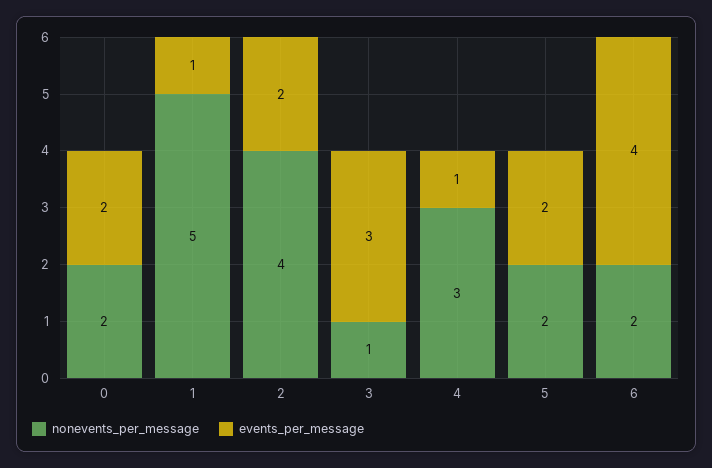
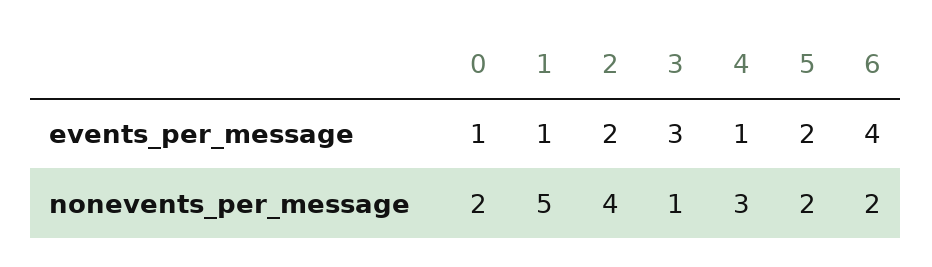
events_per_message, 0: 2 -> 1

